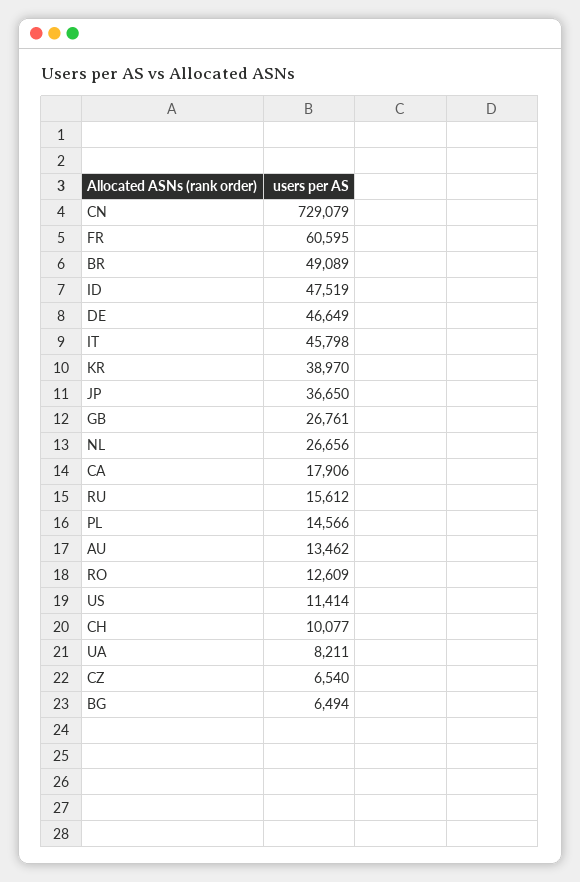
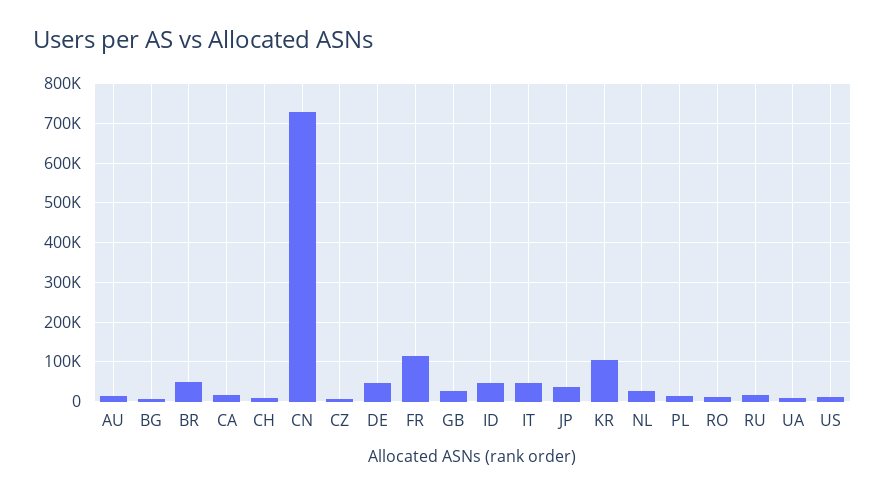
FR: 60595 -> 120000
KR: 38970 -> 100000

